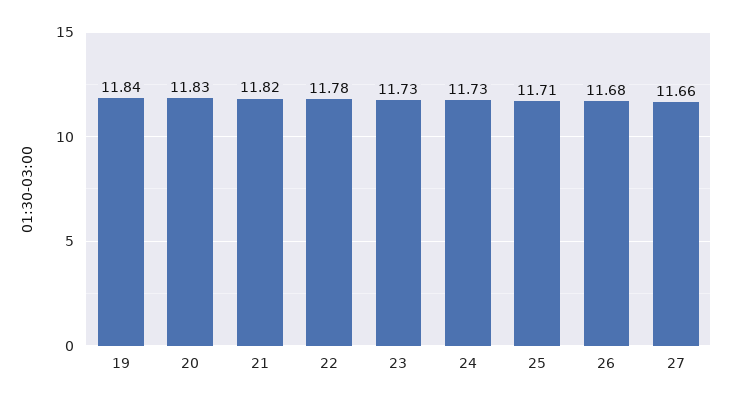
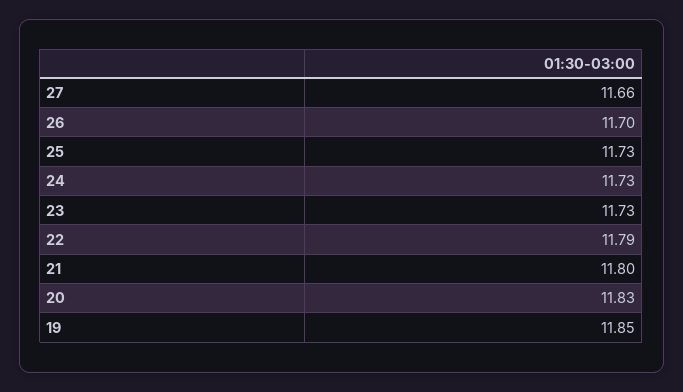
19: 11.84 -> 11.85
21: 11.82 -> 11.8
22: 11.78 -> 11.79
25: 11.71 -> 11.73
26: 11.68 -> 11.7

